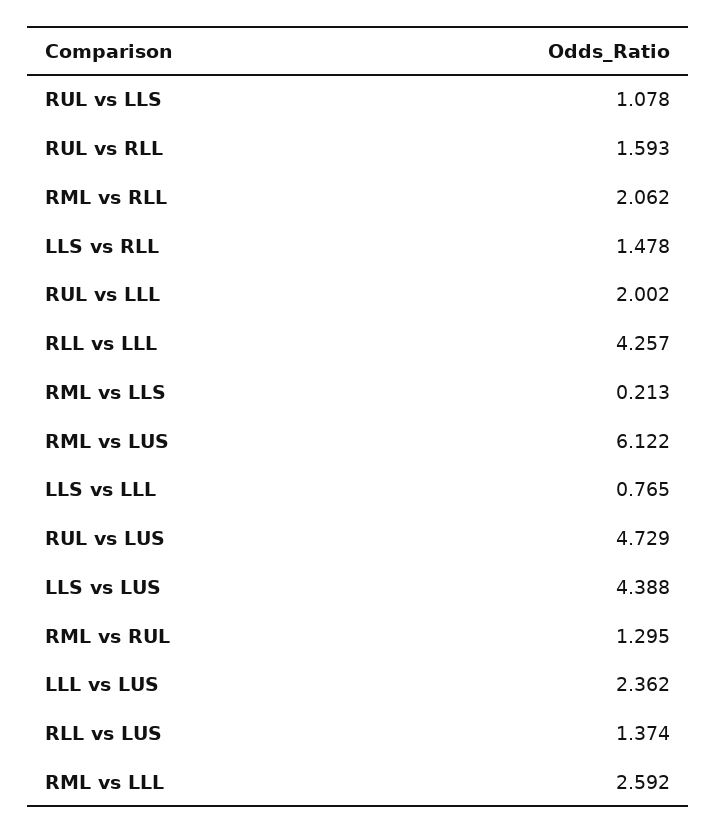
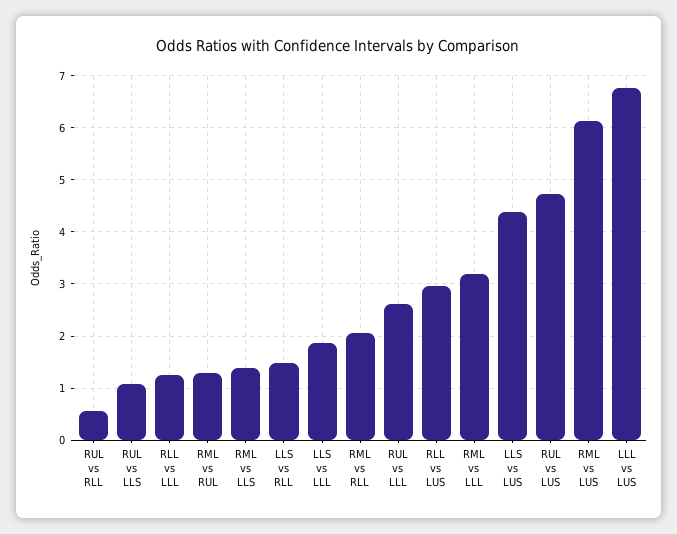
RUL vs RLL: 1.593 -> 0.6
RUL vs LLL: 2.002 -> 2.6
RLL vs LLL: 4.257 -> 1.2
RML vs LLS: 0.213 -> 1.4
LLS vs LLL: 0.765 -> 1.8
LLL vs LUS: 2.362 -> 6.8
RLL vs LUS: 1.374 -> 3
RML vs LLL: 2.592 -> 3.2

